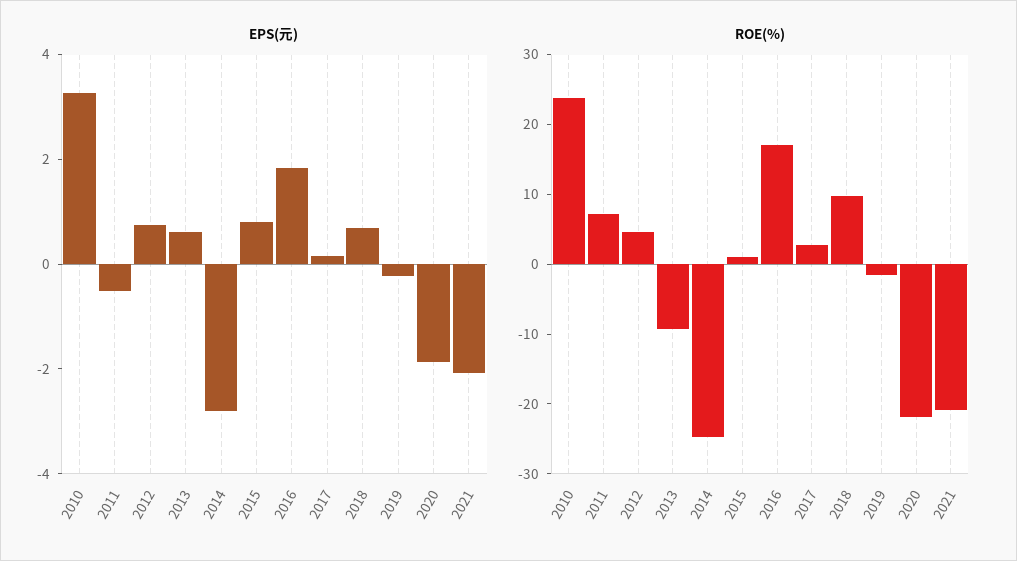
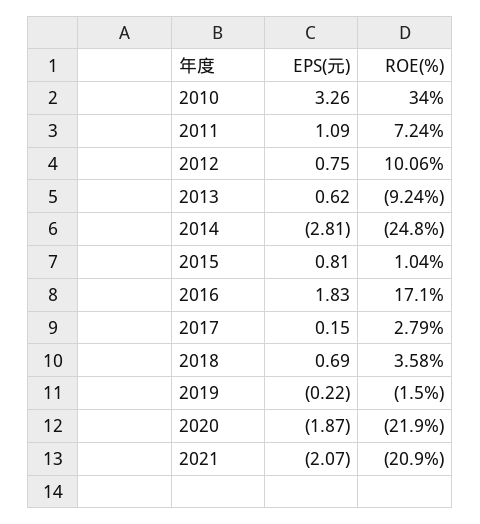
EPS(元), 2011: -0.5 -> 1.09
ROE(%), 2010: 24 -> 34
ROE(%), 2012: 4 -> 10.06
ROE(%), 2018: 10 -> 3.58

